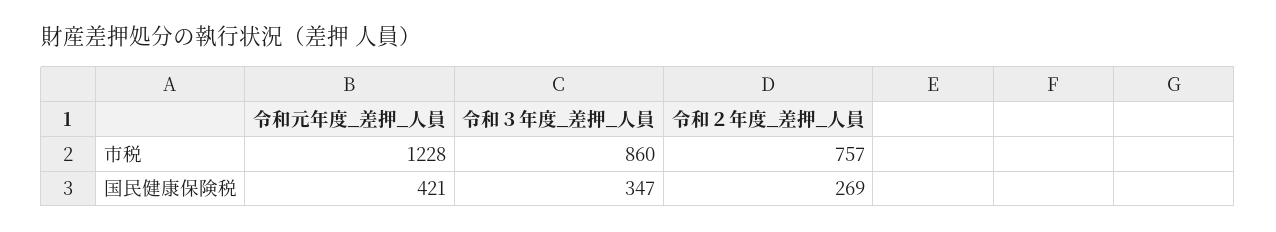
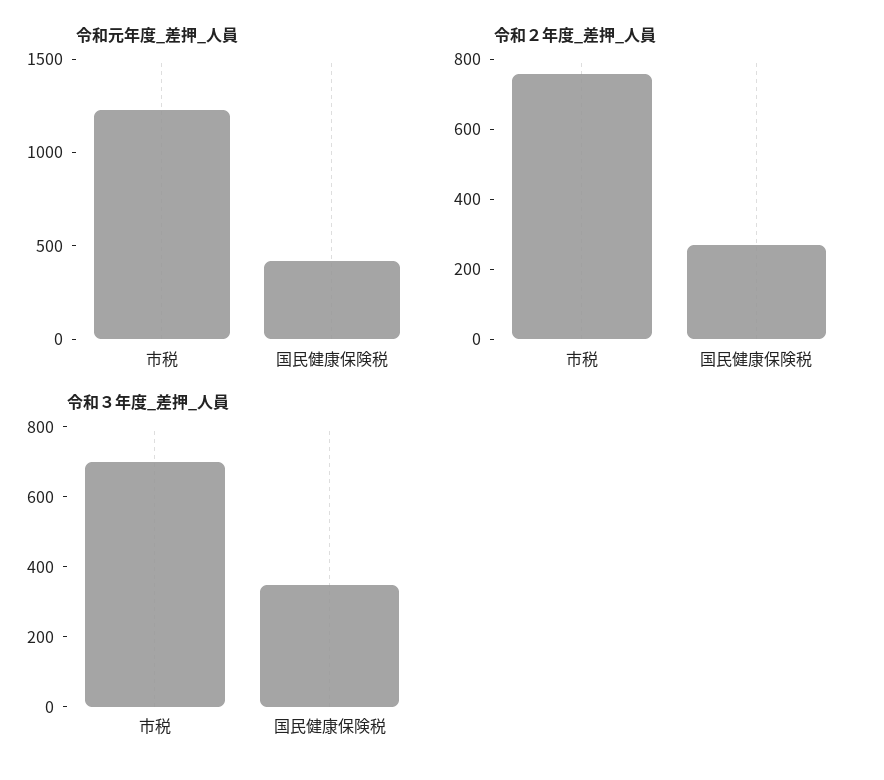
令和３年度_差押_人員, 市税: 860 -> 700

